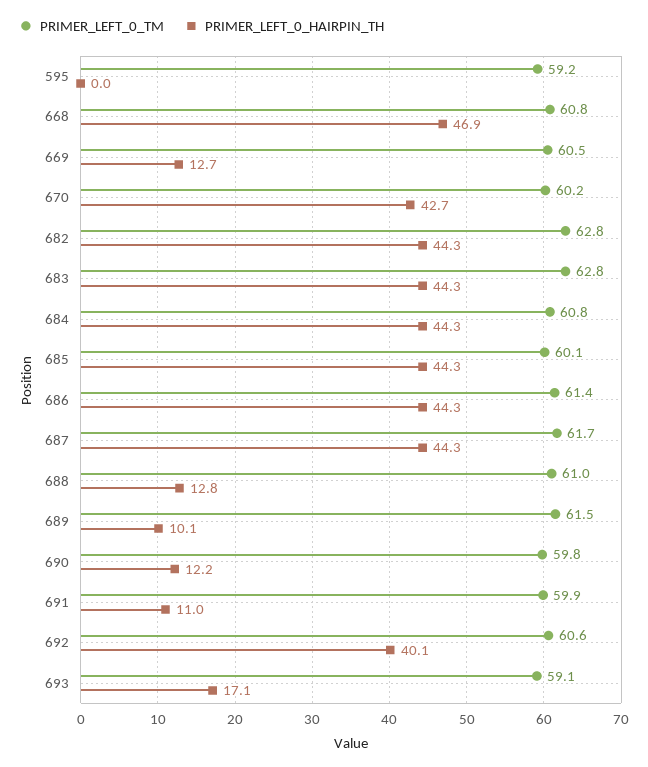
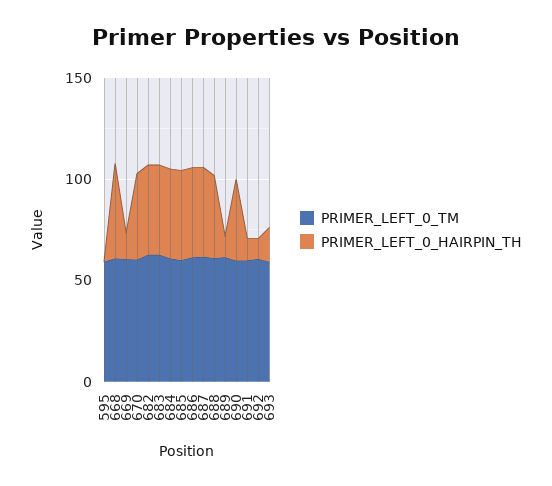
PRIMER_LEFT_0_HAIRPIN_TH, 688: 12.8 -> 40
PRIMER_LEFT_0_HAIRPIN_TH, 690: 12.2 -> 40
PRIMER_LEFT_0_HAIRPIN_TH, 692: 40.1 -> 10

